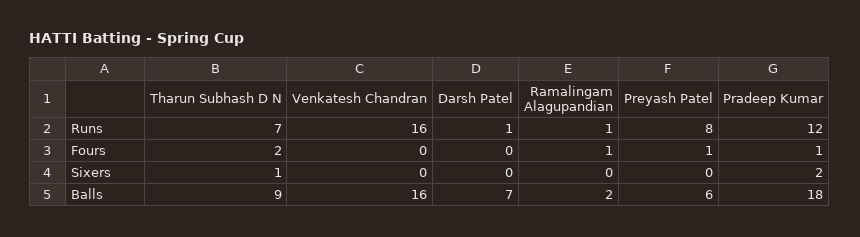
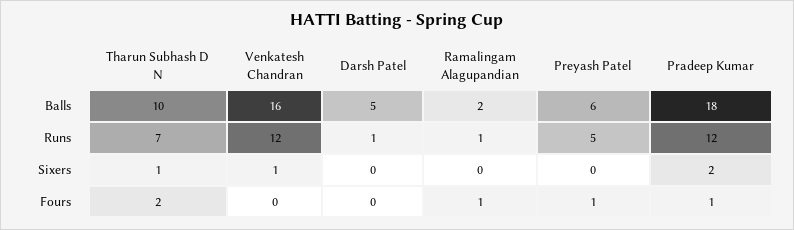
Venkatesh Chandran, Runs: 16 -> 12
Preyash Patel, Runs: 8 -> 5
Venkatesh Chandran, Sixers: 0 -> 1
Tharun Subhash D N, Balls: 9 -> 10
Darsh Patel, Balls: 7 -> 5

